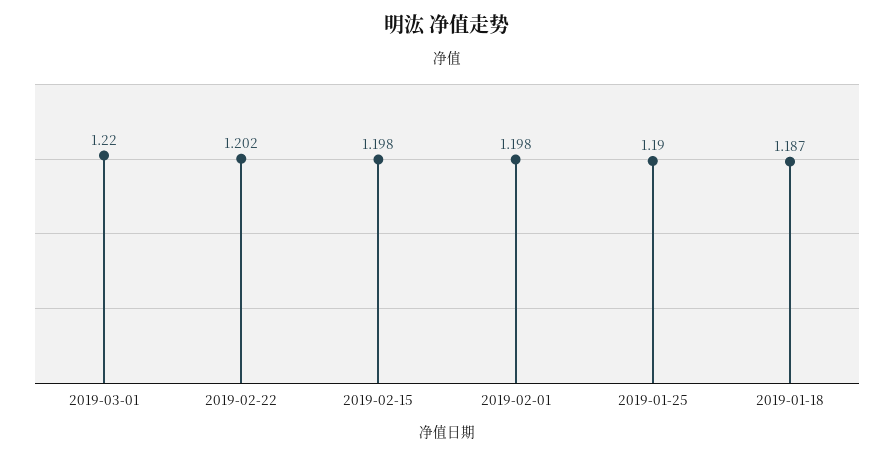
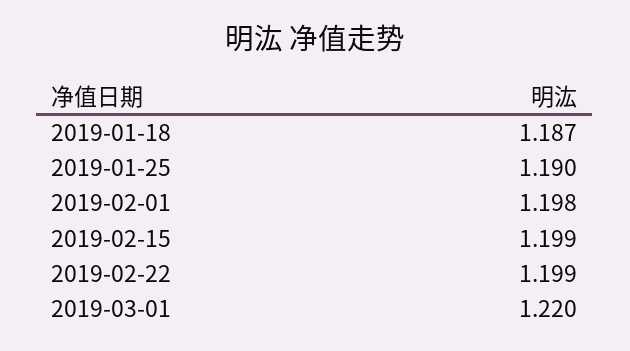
2019-02-22: 1.202 -> 1.199
2019-02-15: 1.198 -> 1.199

